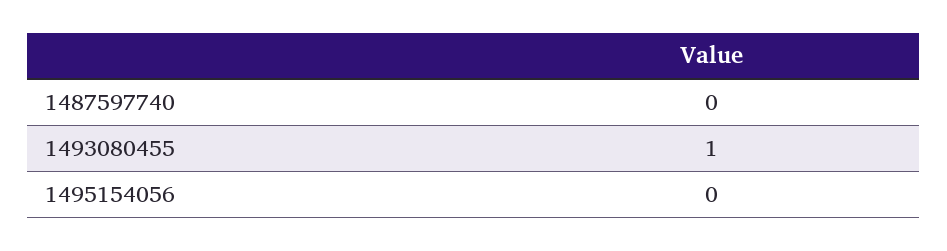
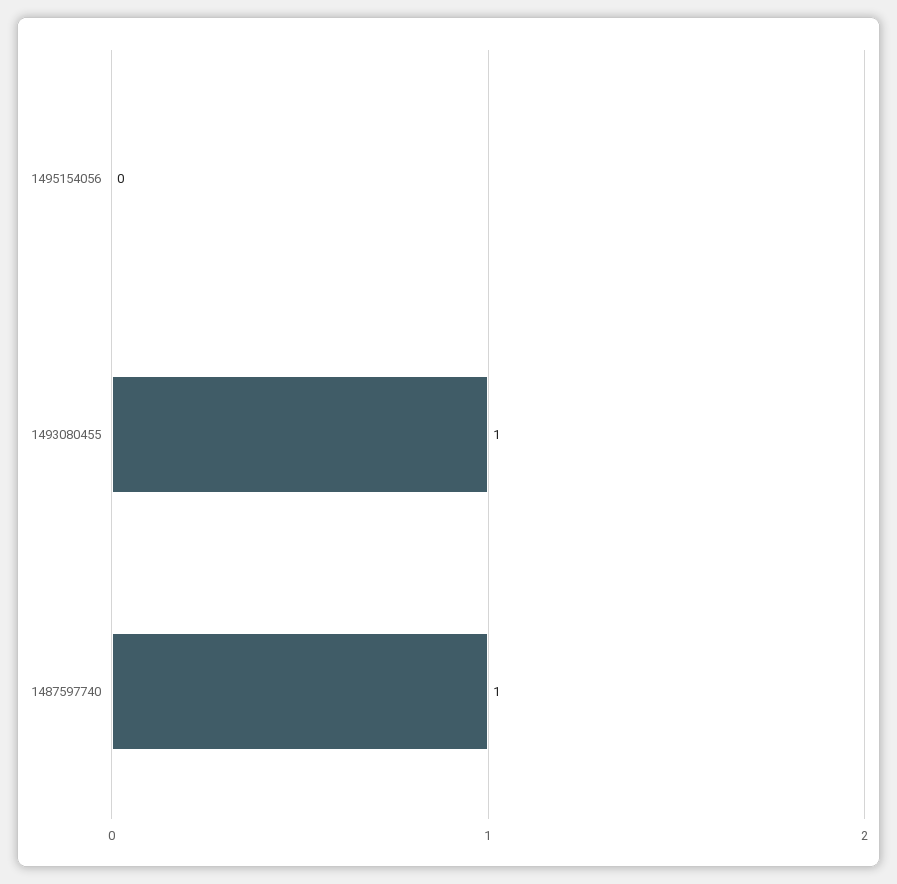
1487597740: 0 -> 1

